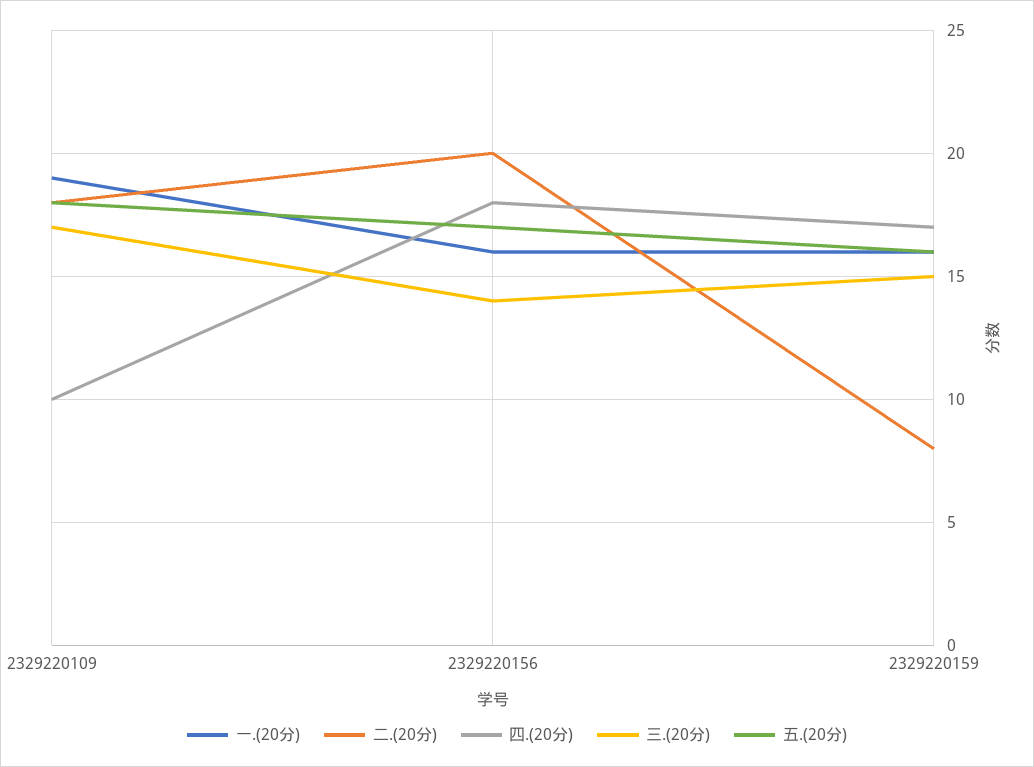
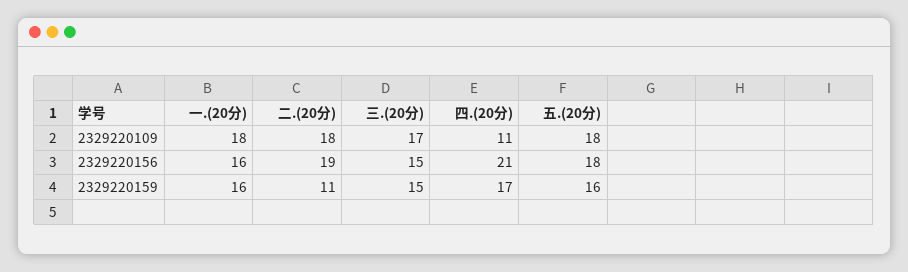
一.(20分), 2329220109: 19 -> 18
四.(20分), 2329220109: 10 -> 11
二.(20分), 2329220156: 20 -> 19
四.(20分), 2329220156: 18 -> 21
三.(20分), 2329220156: 14 -> 15
五.(20分), 2329220156: 17 -> 18
二.(20分), 2329220159: 8 -> 11

